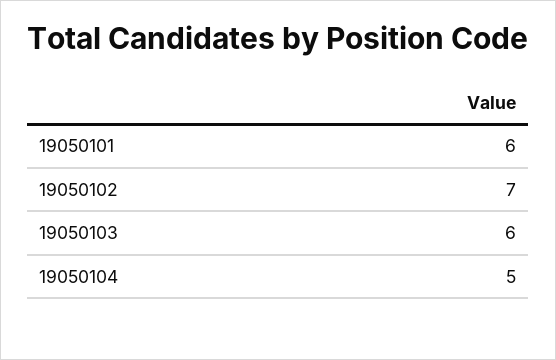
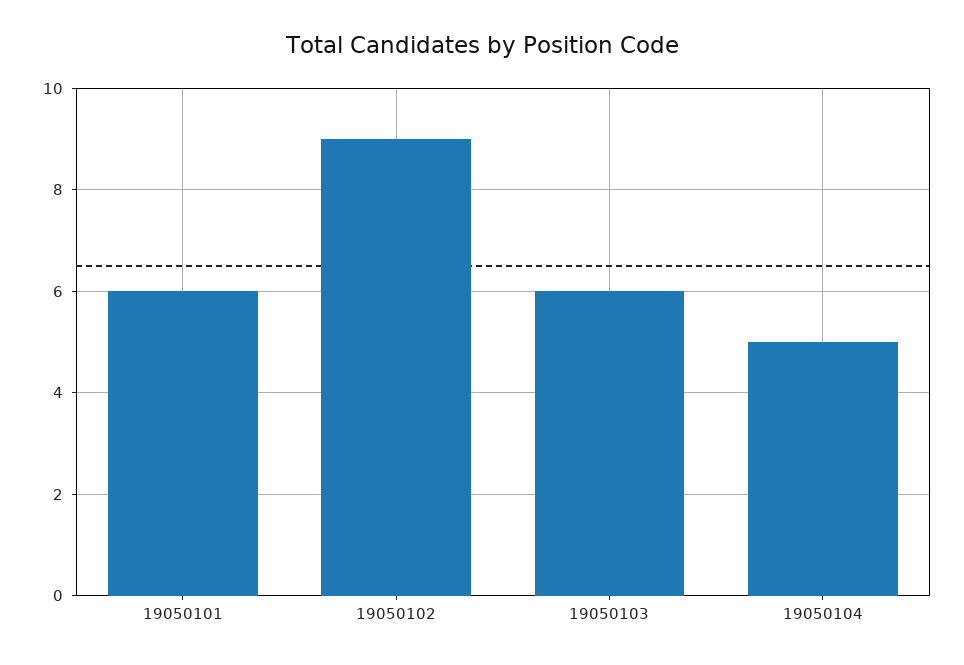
19050102: 7 -> 9

